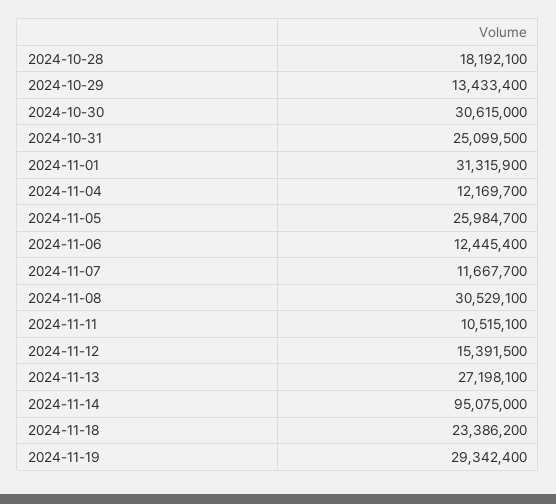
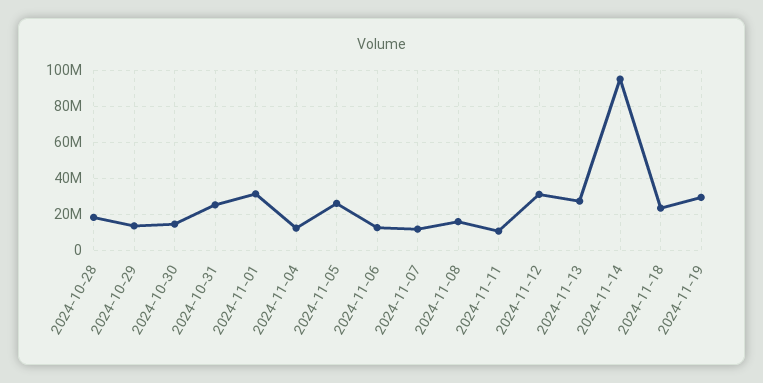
2024-10-30: 30615000 -> 15000000
2024-11-08: 30529100 -> 15000000
2024-11-12: 15391500 -> 30000000

